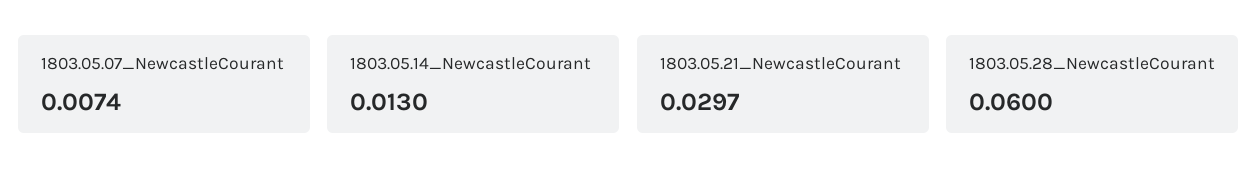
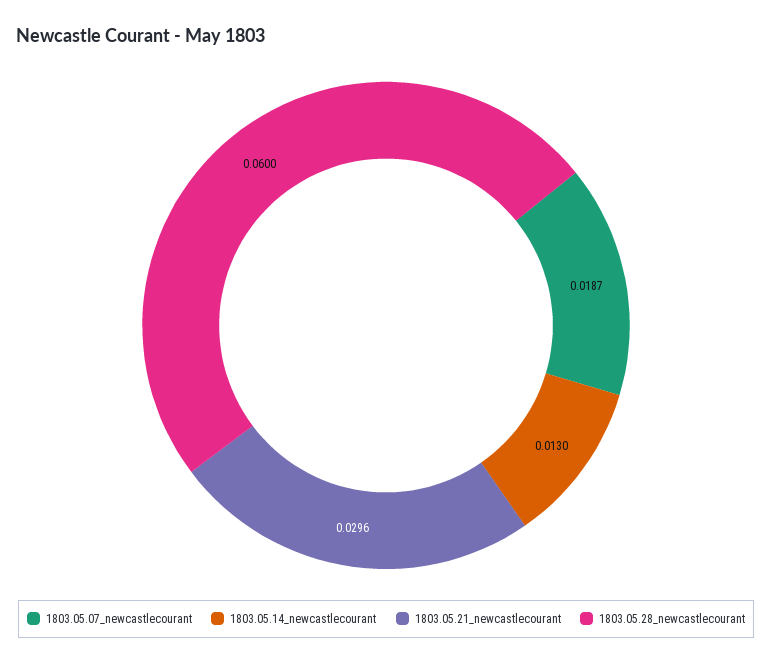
1803.05.07_NewcastleCourant: 0.0074 -> 0.0187
1803.05.21_NewcastleCourant: 0.0297 -> 0.0296

